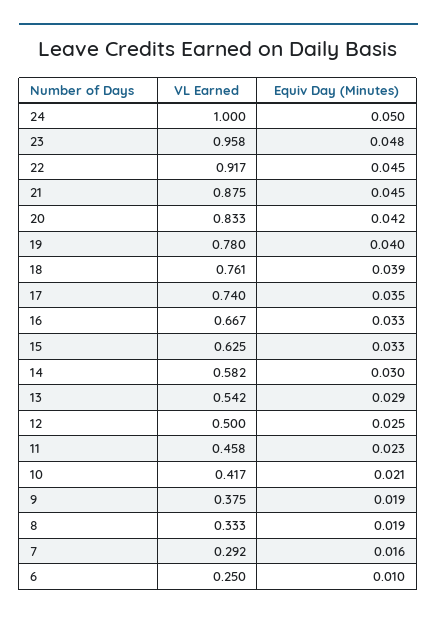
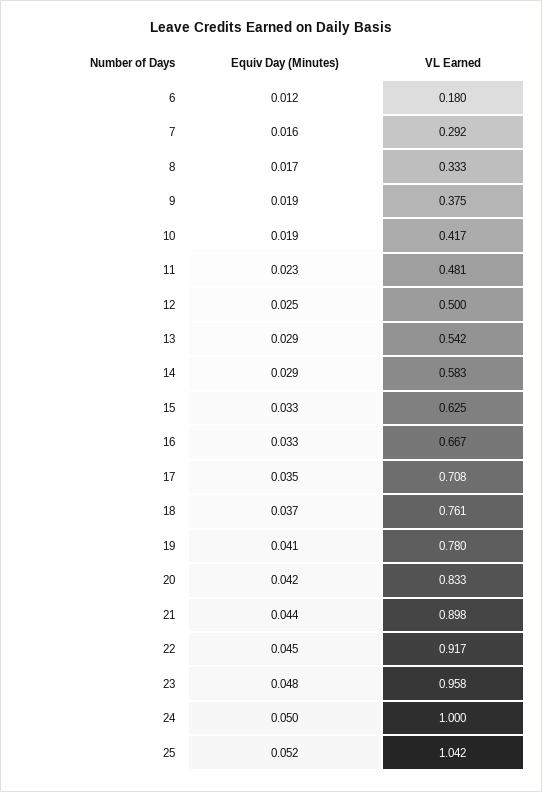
VL Earned, 21: 0.875 -> 0.898
Equiv Day (Minutes), 21: 0.045 -> 0.044
Equiv Day (Minutes), 19: 0.04 -> 0.041
Equiv Day (Minutes), 18: 0.039 -> 0.037
VL Earned, 17: 0.74 -> 0.708
VL Earned, 14: 0.582 -> 0.583
Equiv Day (Minutes), 14: 0.03 -> 0.029
VL Earned, 11: 0.458 -> 0.481
Equiv Day (Minutes), 10: 0.021 -> 0.019
Equiv Day (Minutes), 8: 0.019 -> 0.017
VL Earned, 6: 0.25 -> 0.18
Equiv Day (Minutes), 6: 0.01 -> 0.012
Equiv Day (Minutes), 25: none -> 0.052
VL Earned, 25: none -> 1.042

